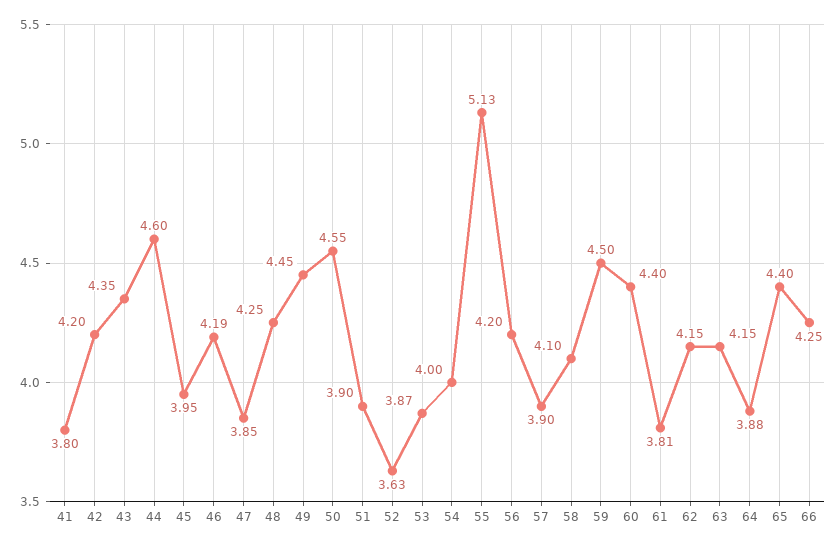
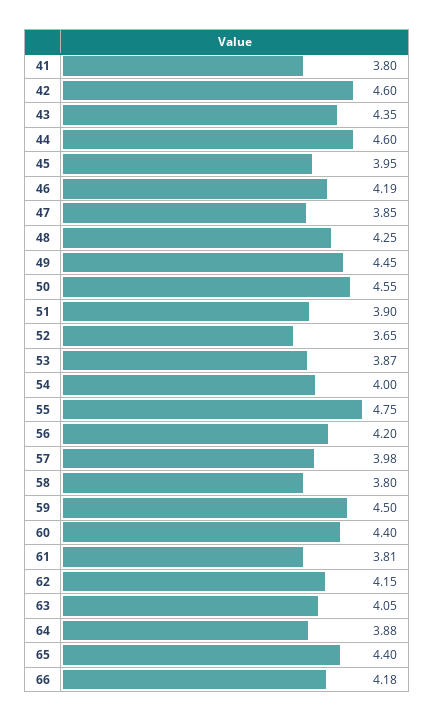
42: 4.2 -> 4.6
52: 3.63 -> 3.65
55: 5.13 -> 4.75
57: 3.9 -> 3.98
58: 4.1 -> 3.8
63: 4.15 -> 4.05
66: 4.25 -> 4.18

